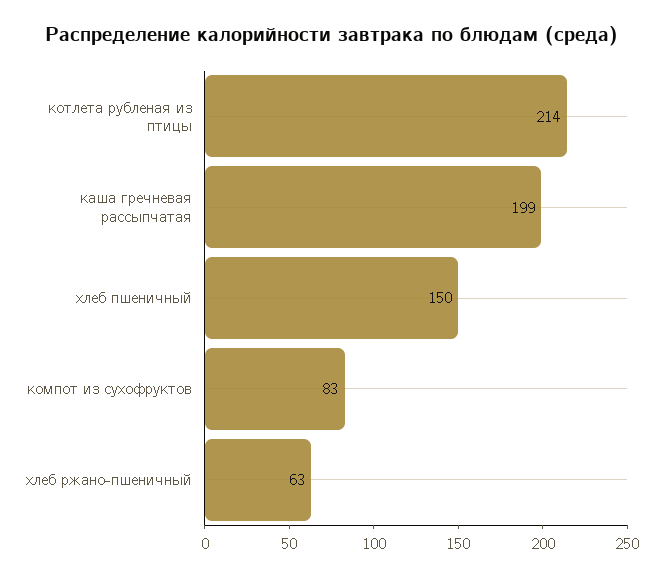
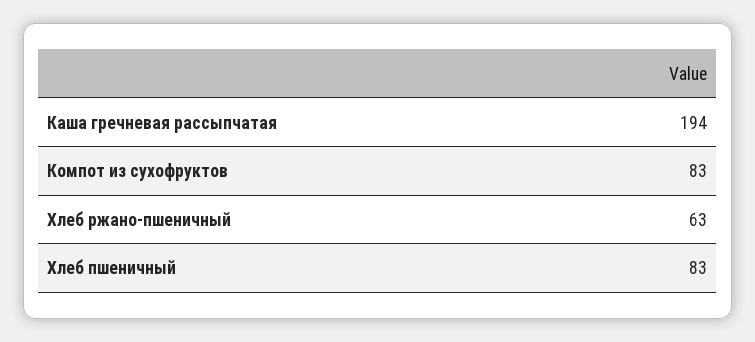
котлета рубленая из птицы: 214 -> none
каша гречневая рассыпчатая: 199 -> 194
хлеб пшеничный: 150 -> 83

